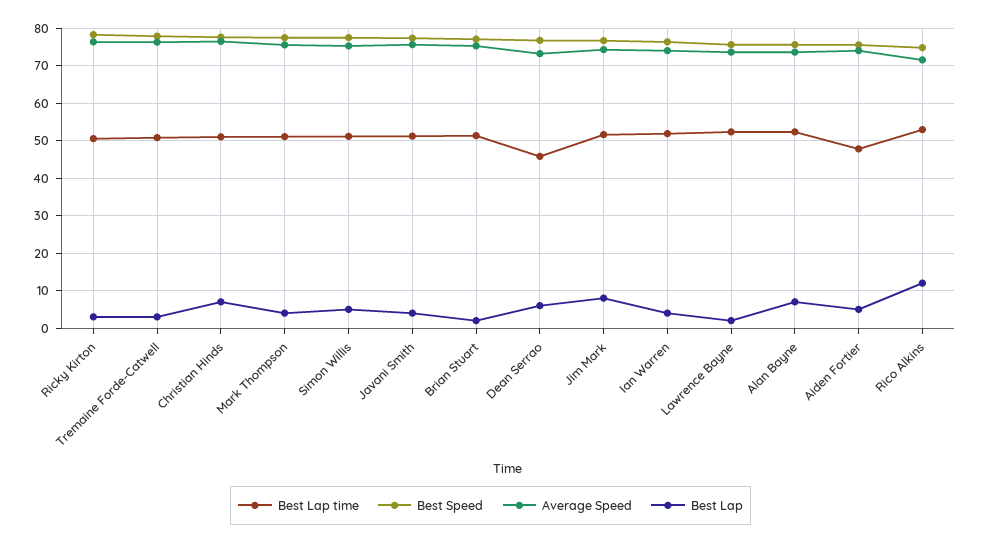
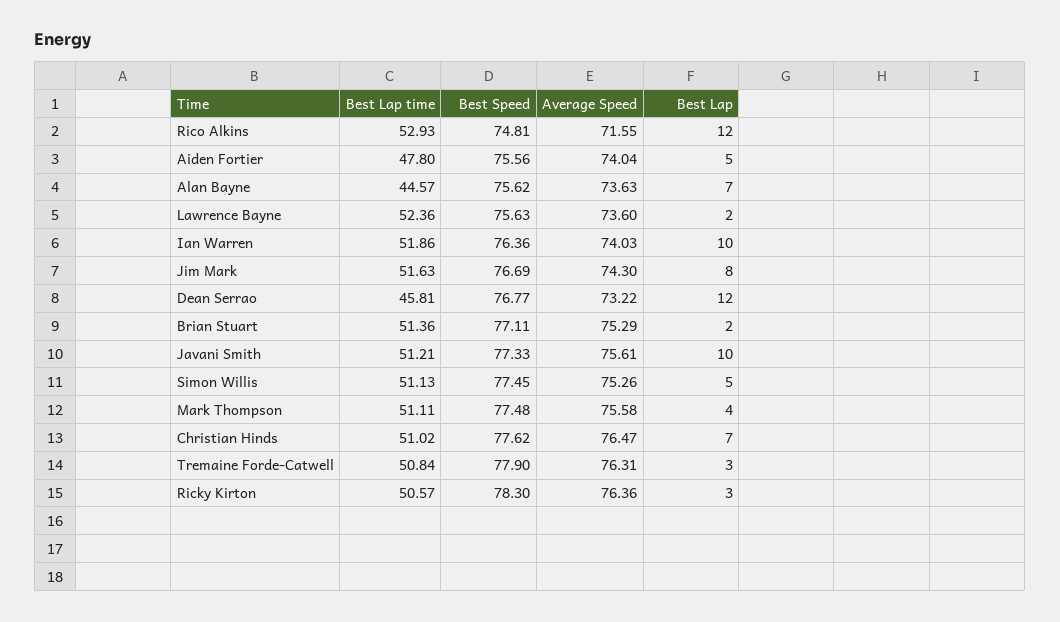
Best Lap, Javani Smith: 4 -> 10
Best Lap, Dean Serrao: 6 -> 12
Best Lap, Ian Warren: 4 -> 10
Best Lap time, Alan Bayne: 52 -> 44.57

